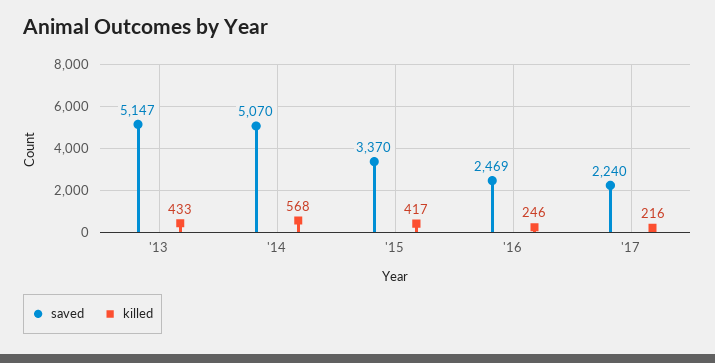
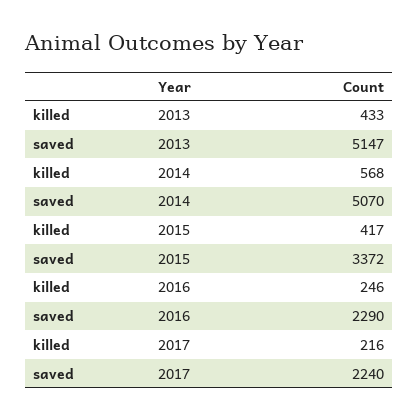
saved, '15: 3370 -> 3372
saved, '16: 2469 -> 2290

